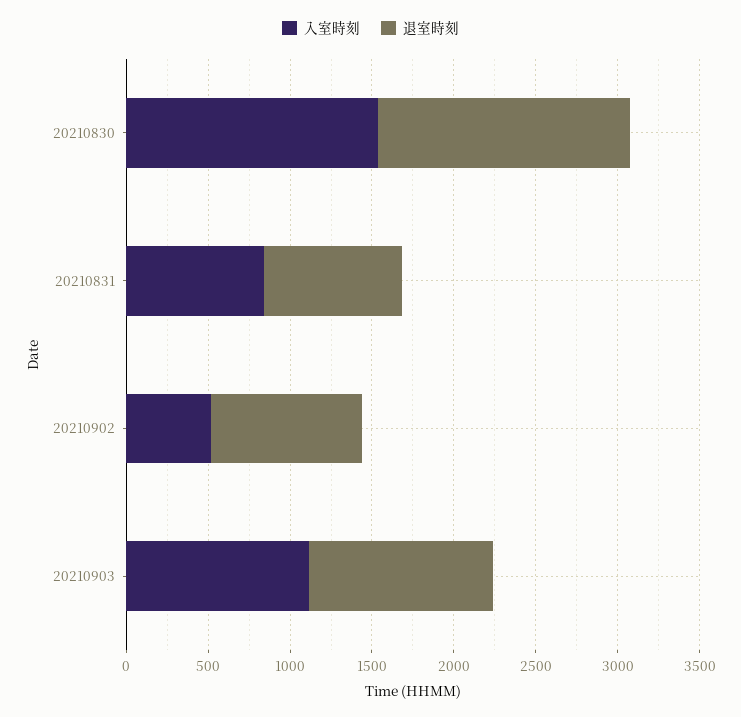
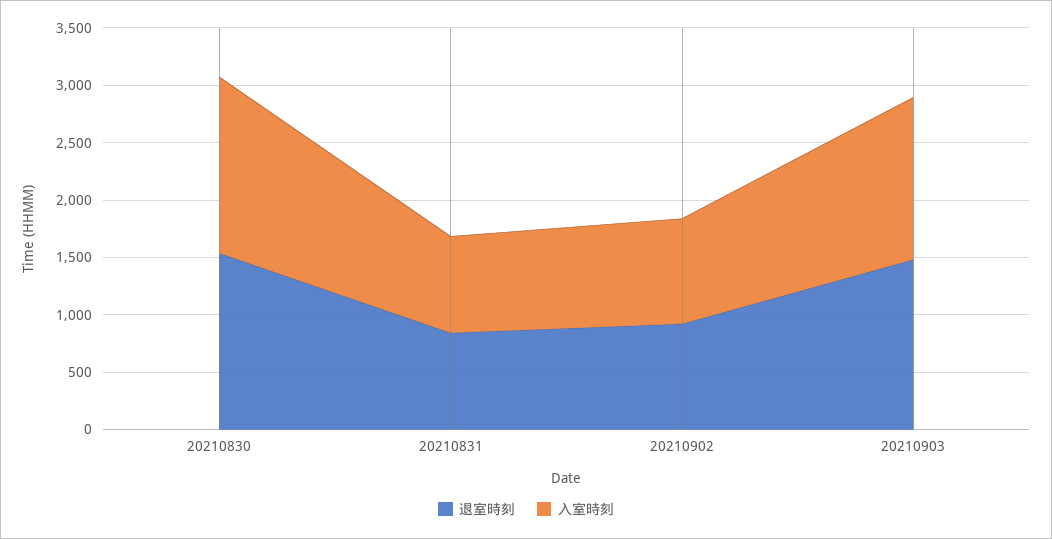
入室時刻, 20210902: 500 -> 900
入室時刻, 20210903: 1100 -> 1400
退室時刻, 20210903: 1100 -> 1500

